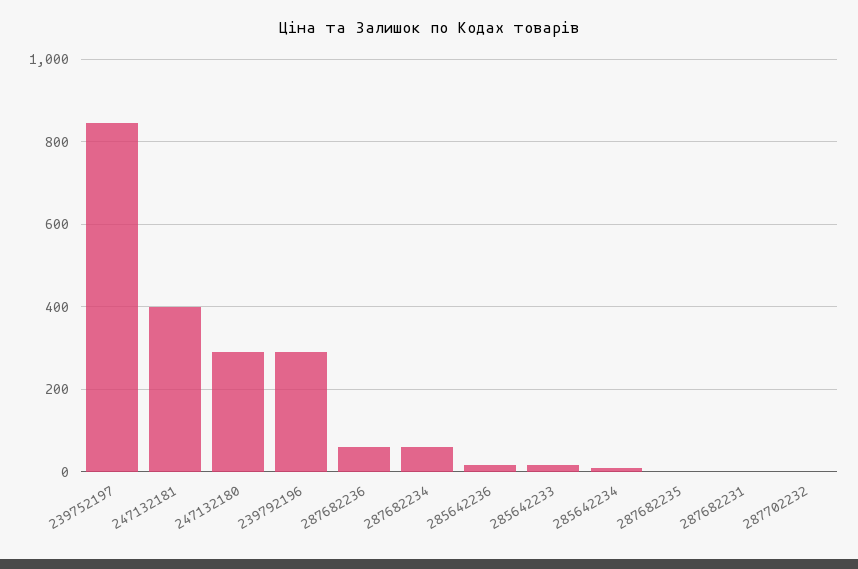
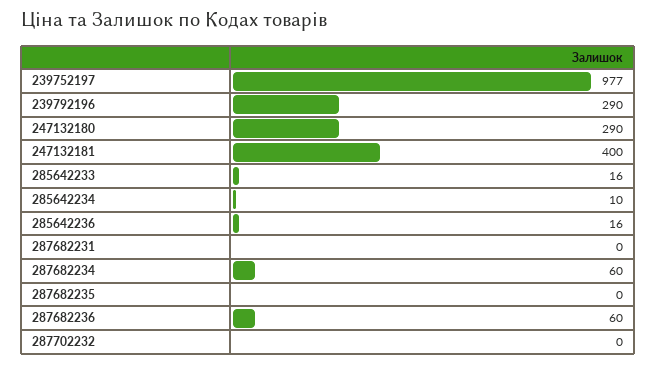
239752197: 840 -> 977

